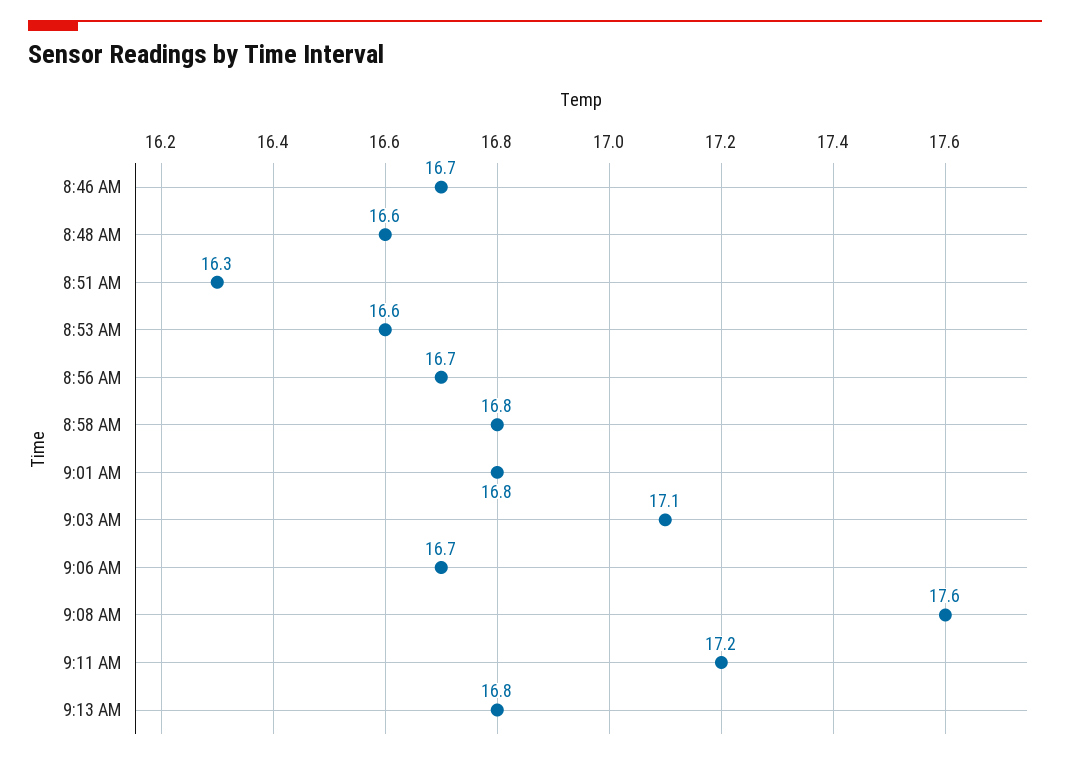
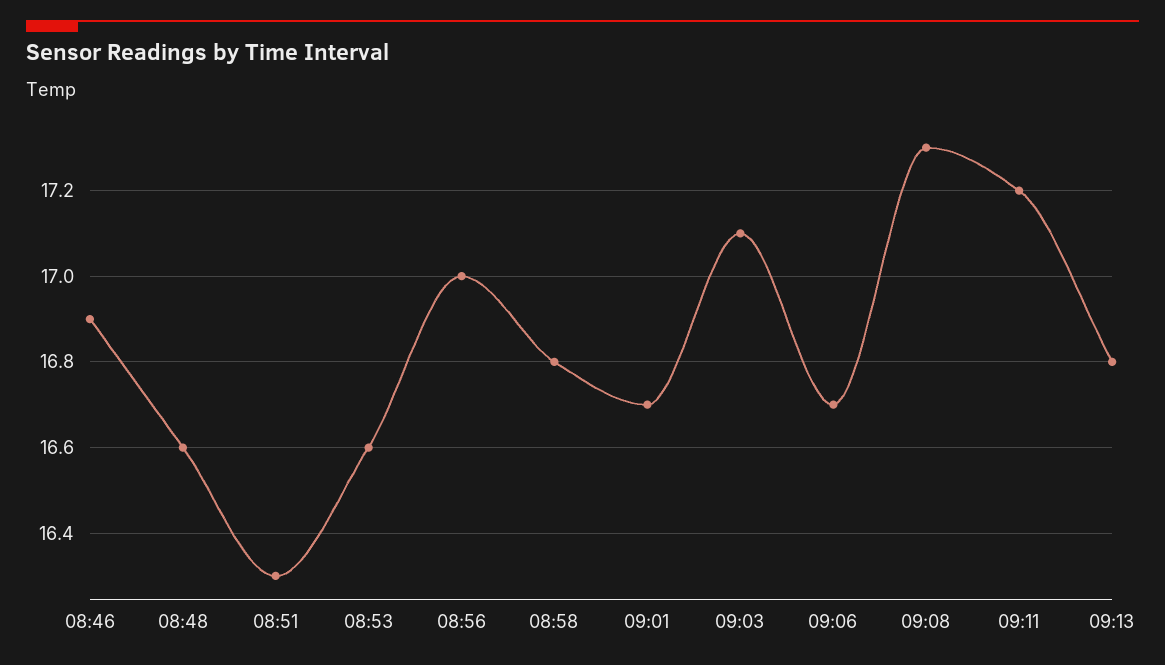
8:46 AM: 16.7 -> 16.9
8:56 AM: 16.7 -> 17
9:01 AM: 16.8 -> 16.7
9:08 AM: 17.6 -> 17.3

